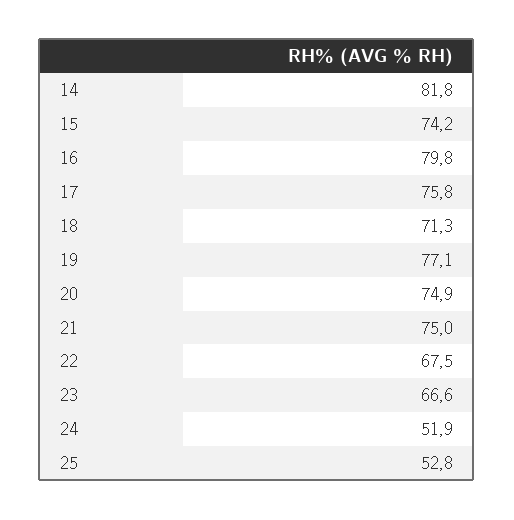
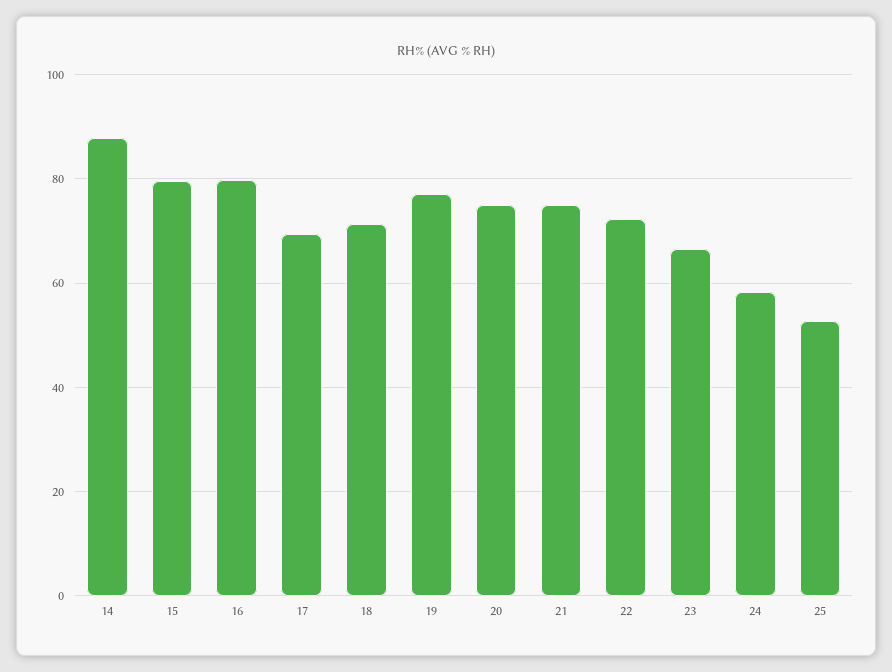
14: 81.8 -> 88
15: 74.2 -> 80
17: 75.8 -> 70
22: 67.5 -> 72
24: 51.9 -> 58

